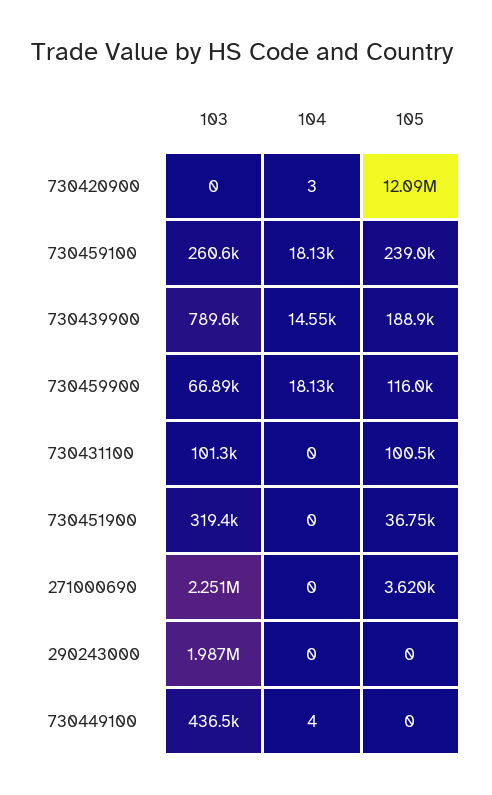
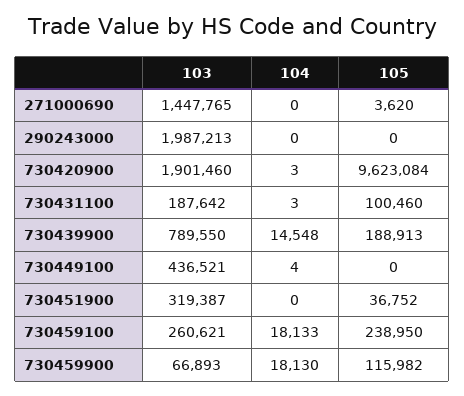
103, 730420900: 0 -> 1901460
105, 730420900: 12090000 -> 9623084
103, 730431100: 101300 -> 187642
104, 730431100: 0 -> 3
103, 271000690: 2251000 -> 1447765

